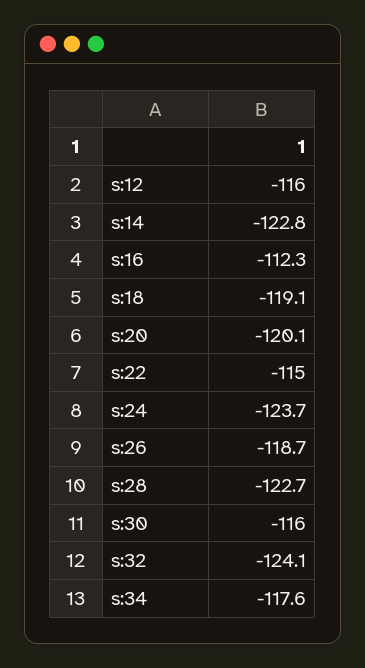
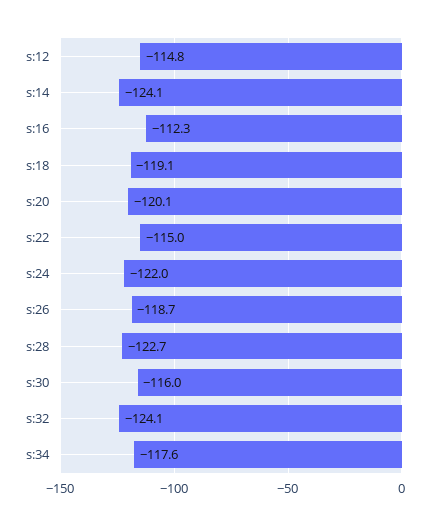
s:12: -116 -> -114.8
s:14: -122.8 -> -124.1
s:24: -123.7 -> -122

